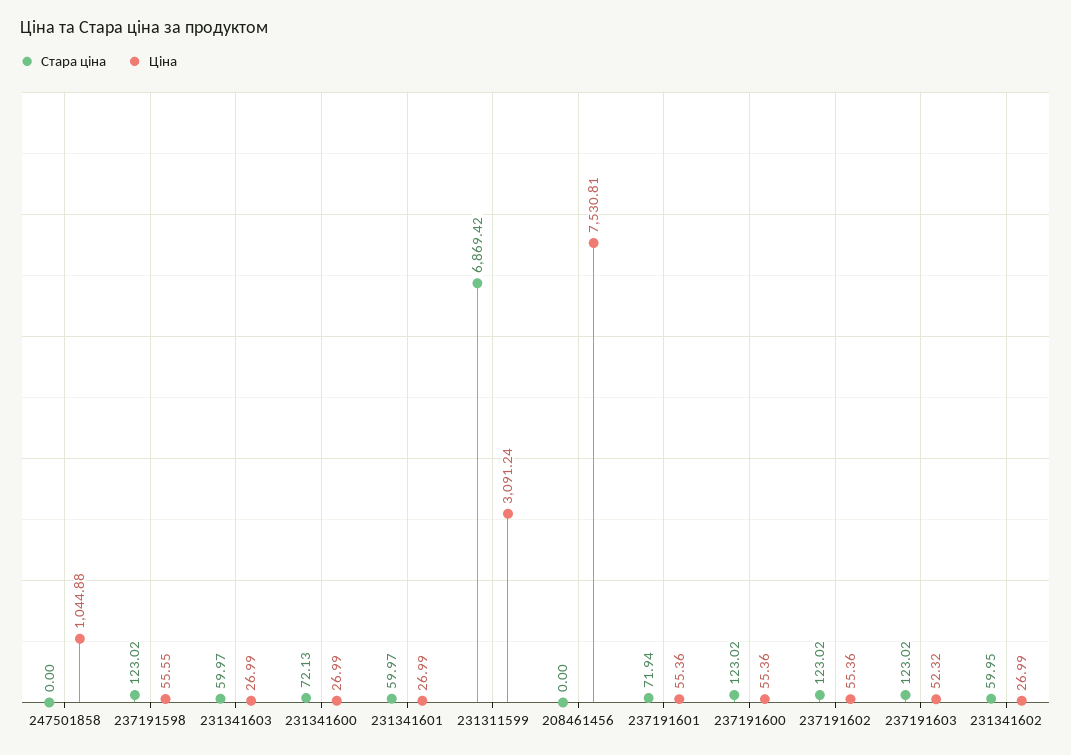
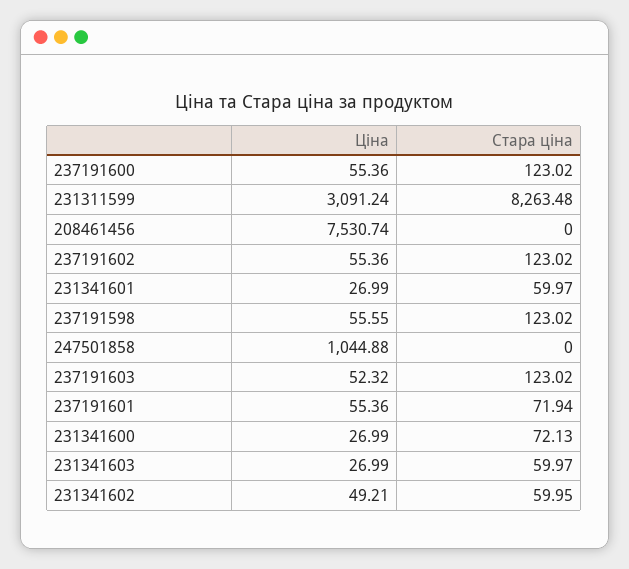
Стара ціна, 231311599: 6869.42 -> 8263.48
Ціна, 208461456: 7530.81 -> 7530.74
Ціна, 231341602: 26.99 -> 49.21

